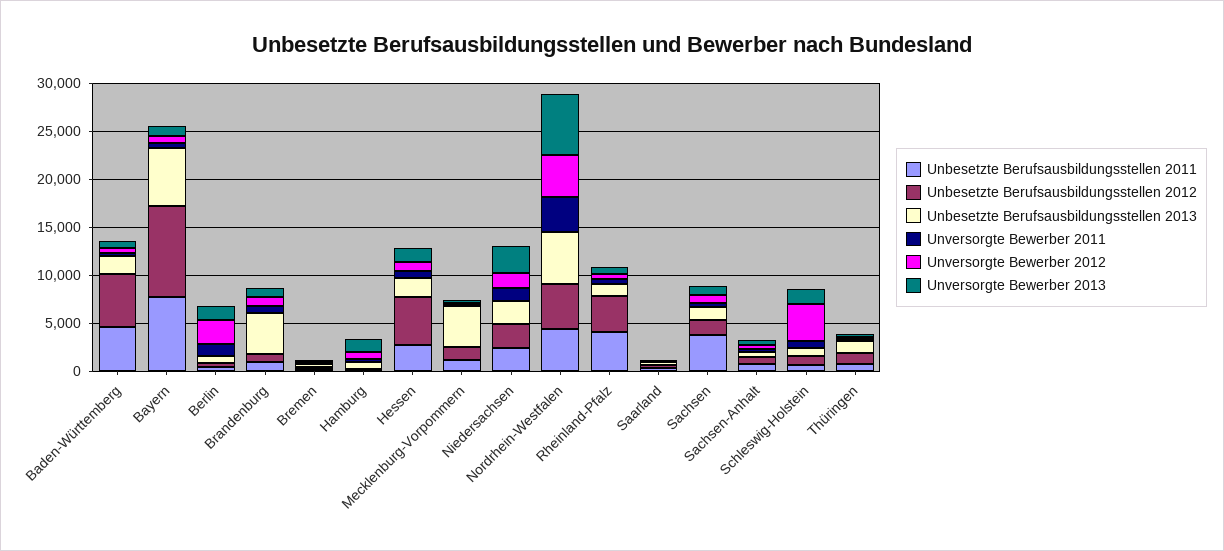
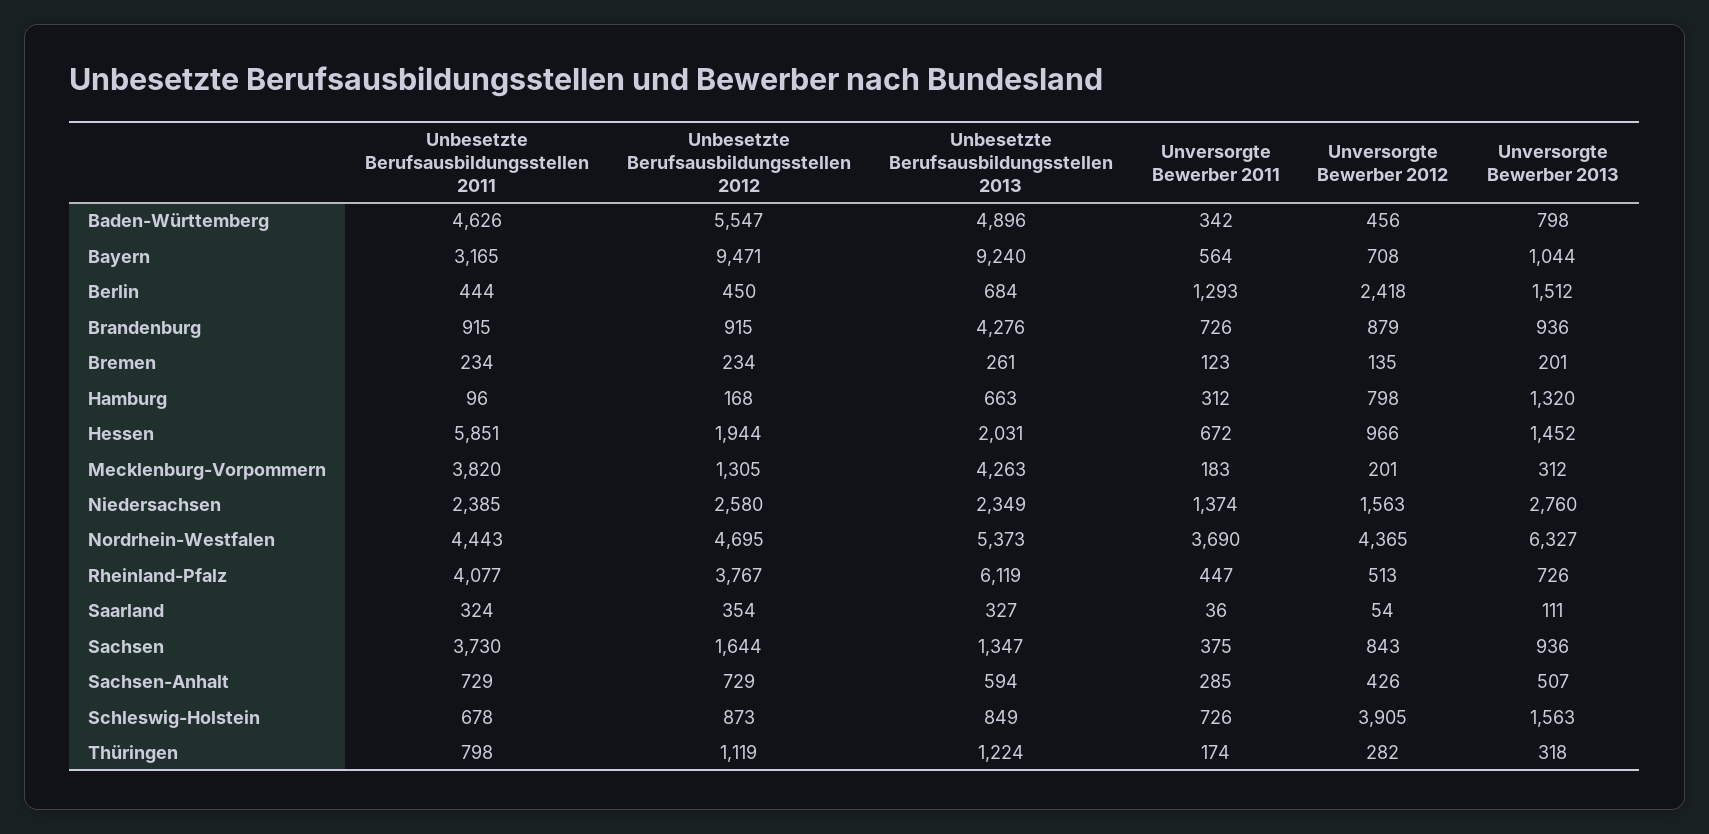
Unbesetzte Berufsausbildungsstellen 2013, Baden-Württemberg: 2000 -> 4896
Unbesetzte Berufsausbildungsstellen 2011, Bayern: 8000 -> 3165
Unbesetzte Berufsausbildungsstellen 2013, Bayern: 6000 -> 9240
Unbesetzte Berufsausbildungsstellen 2011, Hessen: 3000 -> 5851
Unbesetzte Berufsausbildungsstellen 2012, Hessen: 5000 -> 1944
Unbesetzte Berufsausbildungsstellen 2011, Mecklenburg-Vorpommern: 1000 -> 3820
Unbesetzte Berufsausbildungsstellen 2013, Rheinland-Pfalz: 1000 -> 6119

